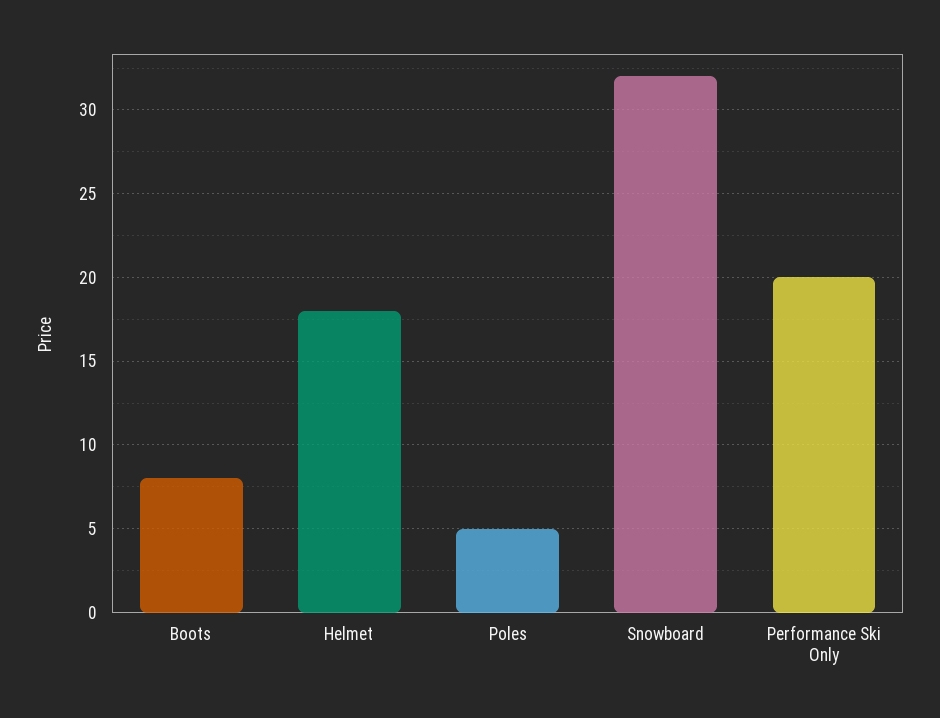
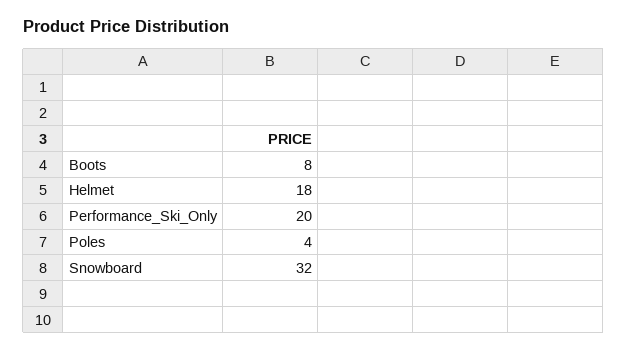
Poles: 5 -> 4

